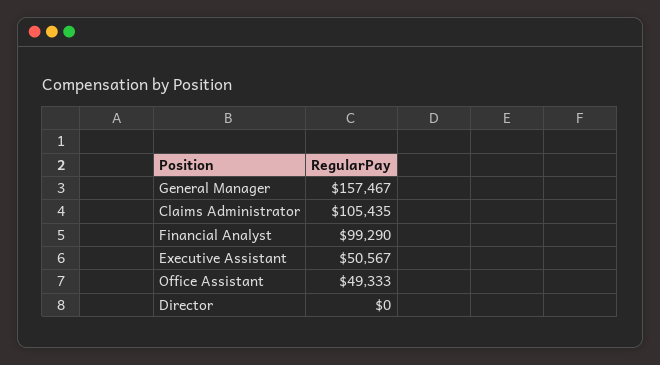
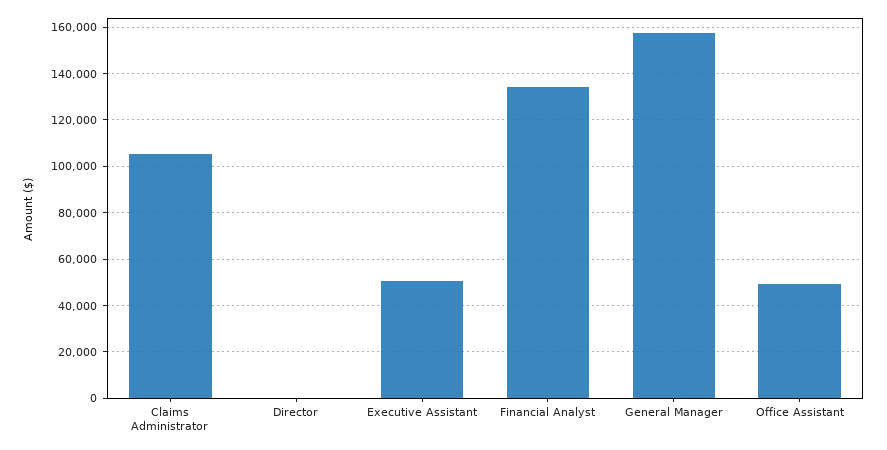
Financial Analyst: 99290 -> 135000

